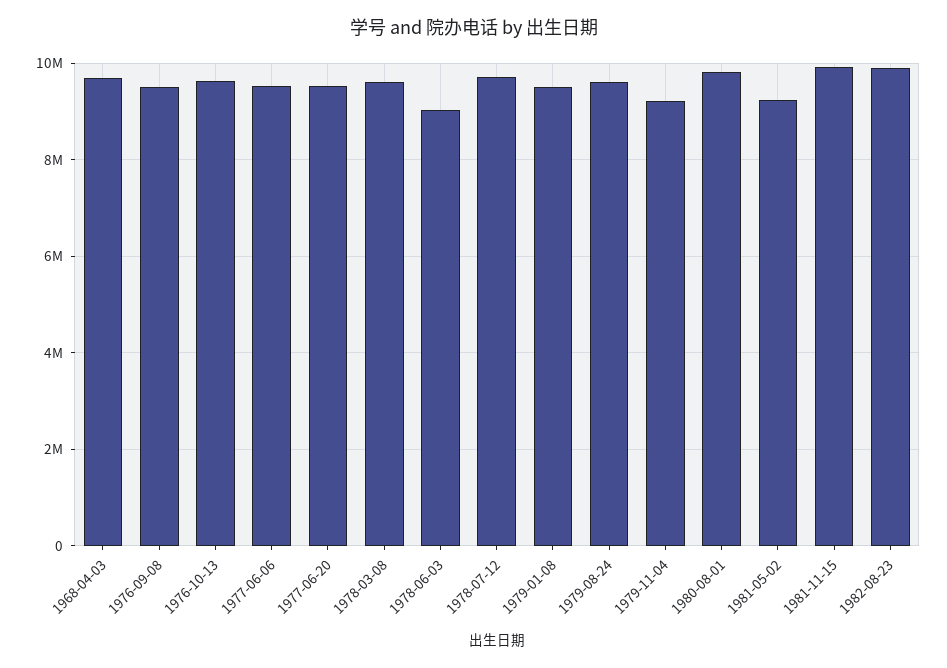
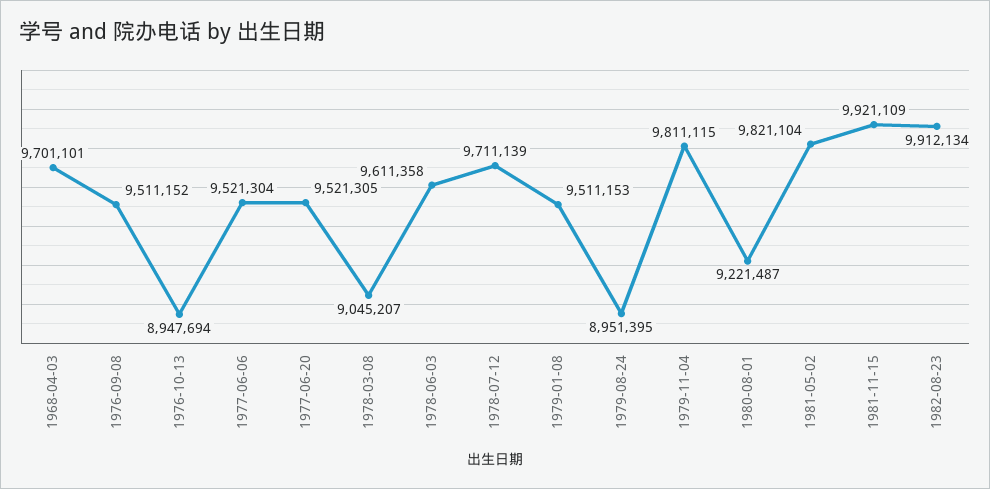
1976-10-13: 9600000 -> 8947694
1978-03-08: 9600000 -> 9045207
1978-06-03: 9000000 -> 9611358
1979-08-24: 9600000 -> 8951395
1979-11-04: 9200000 -> 9811115
1980-08-01: 9800000 -> 9221487
1981-05-02: 9200000 -> 9821104

